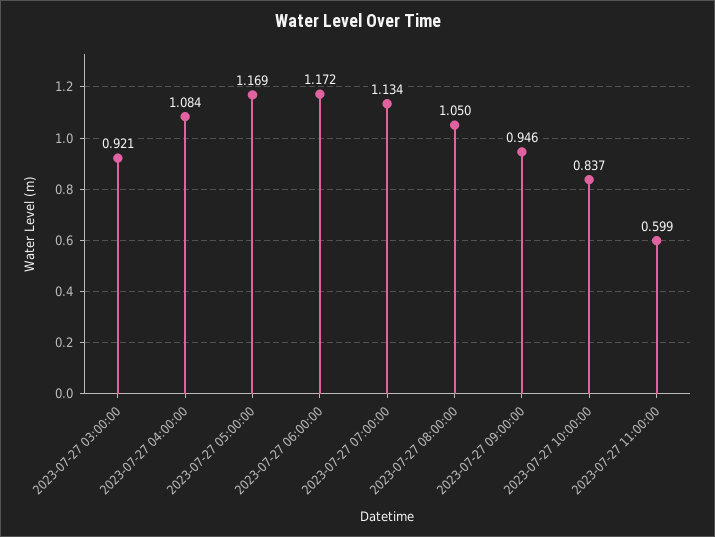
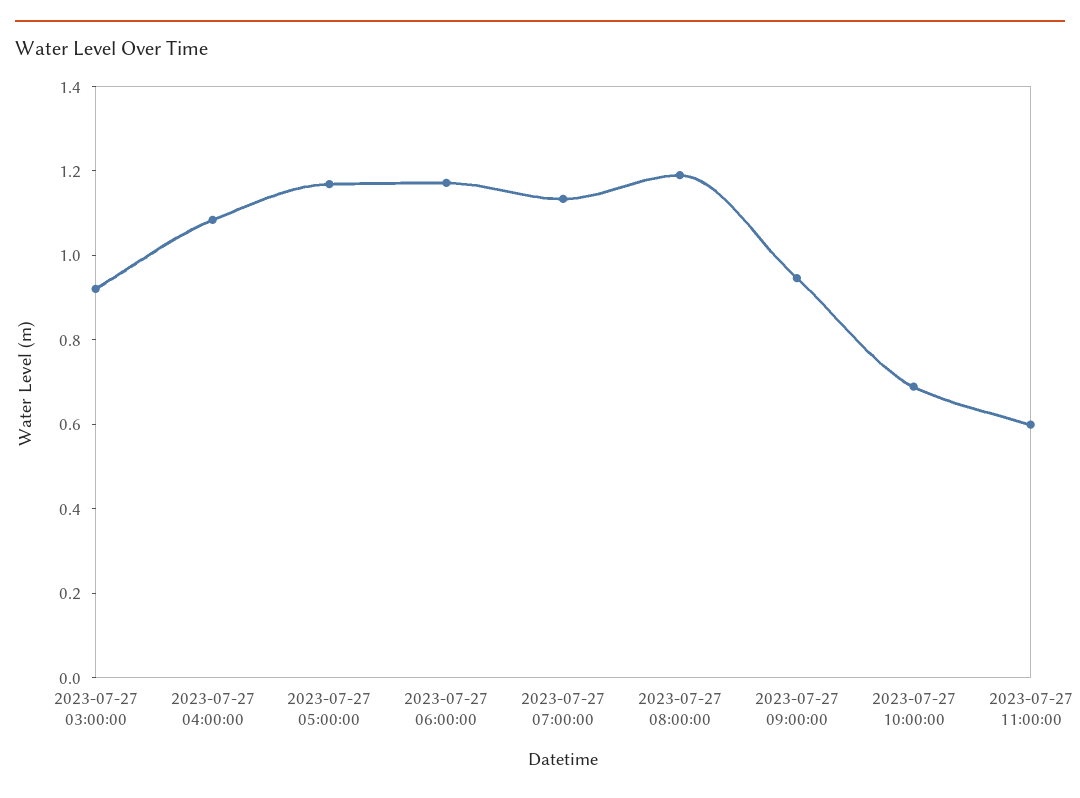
2023-07-27 08:00:00: 1.05 -> 1.2
2023-07-27 10:00:00: 0.837 -> 0.7

